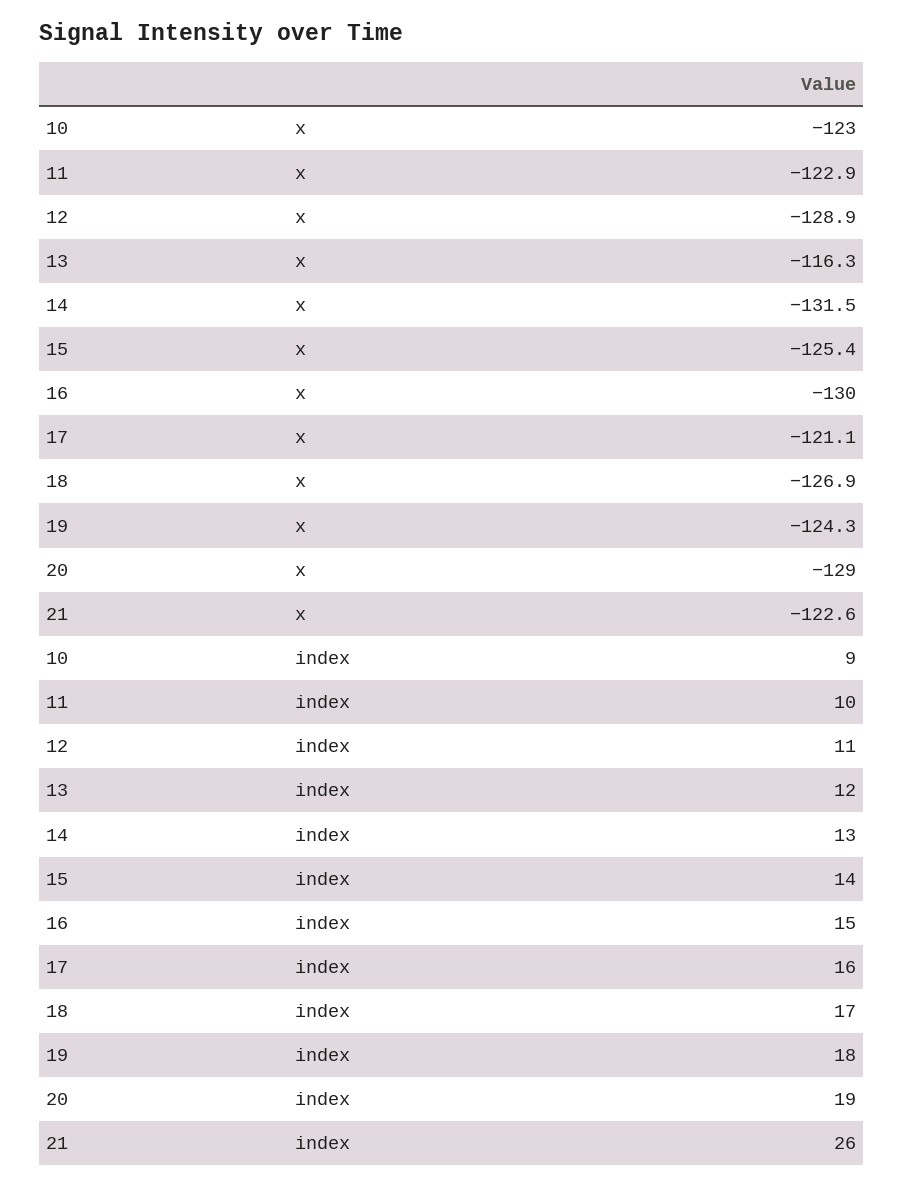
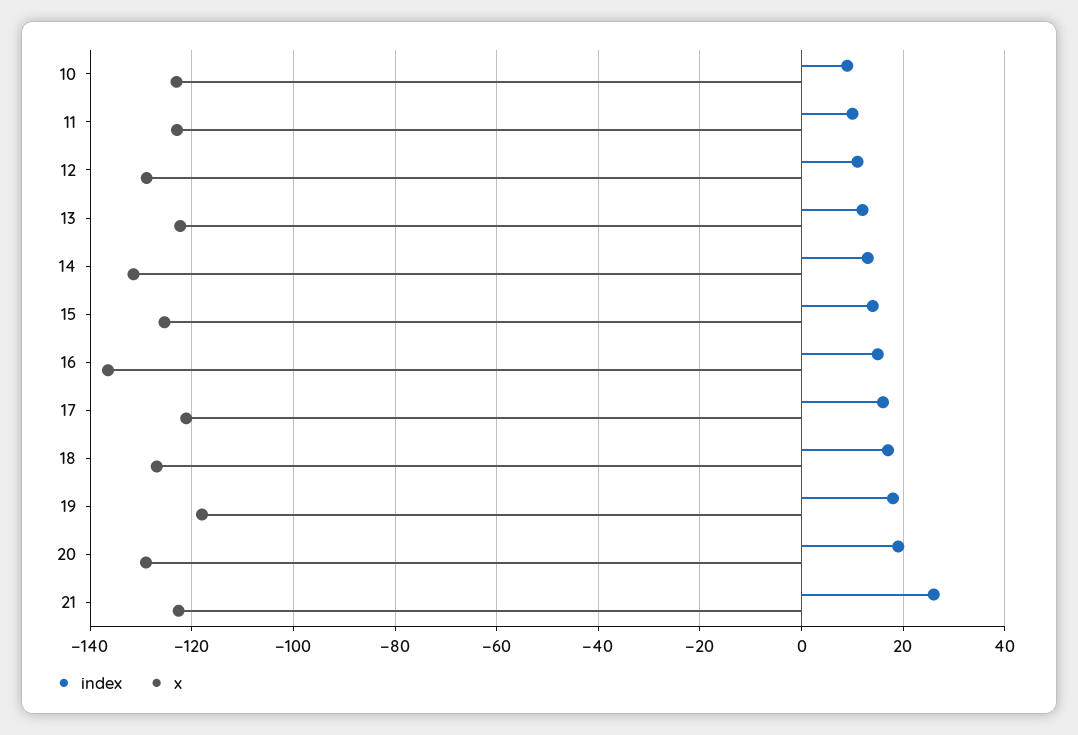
x, 13: -116.3 -> -122
x, 16: -130 -> -136
x, 19: -124.3 -> -118

